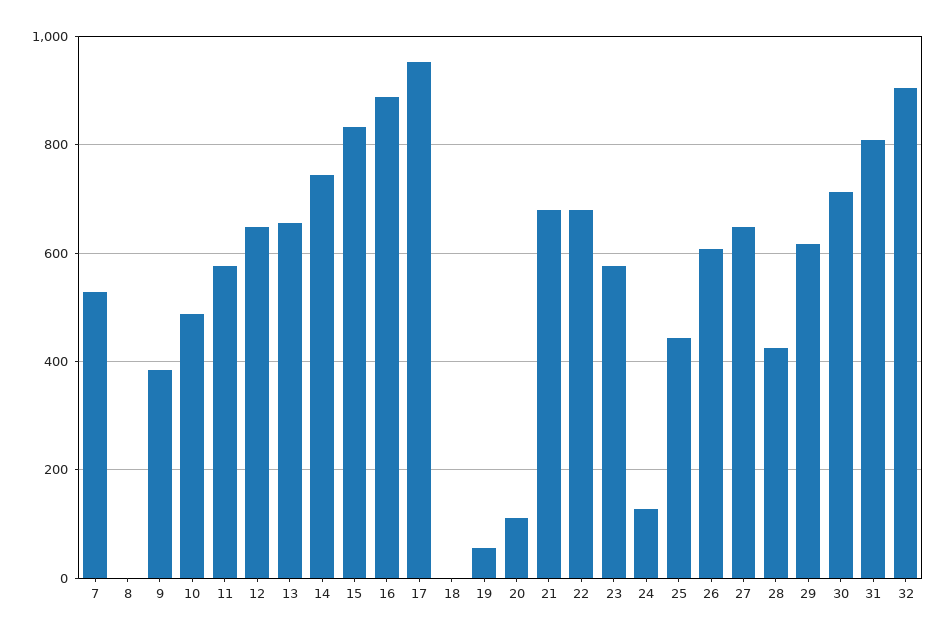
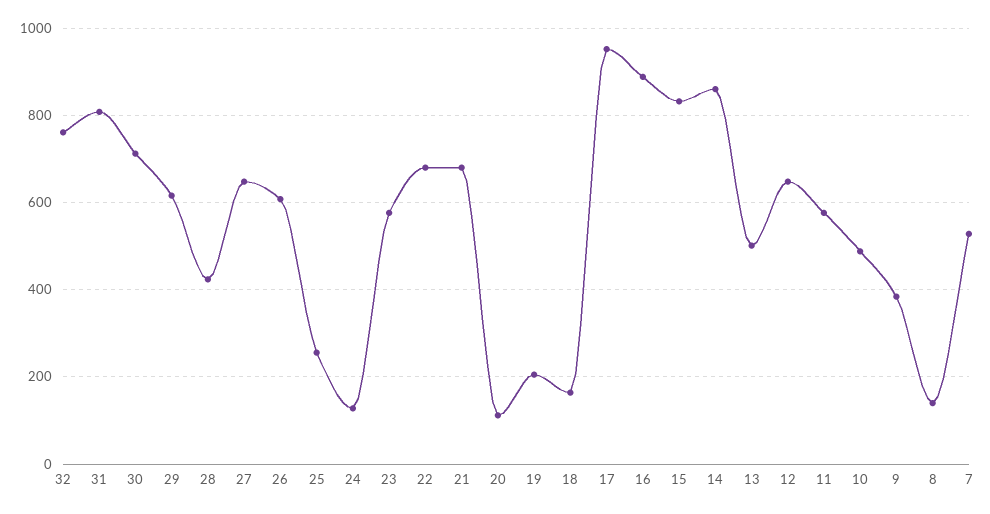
8: 0 -> 140
13: 660 -> 500
14: 740 -> 860
18: 0 -> 160
19: 60 -> 200
25: 440 -> 260
32: 900 -> 760

